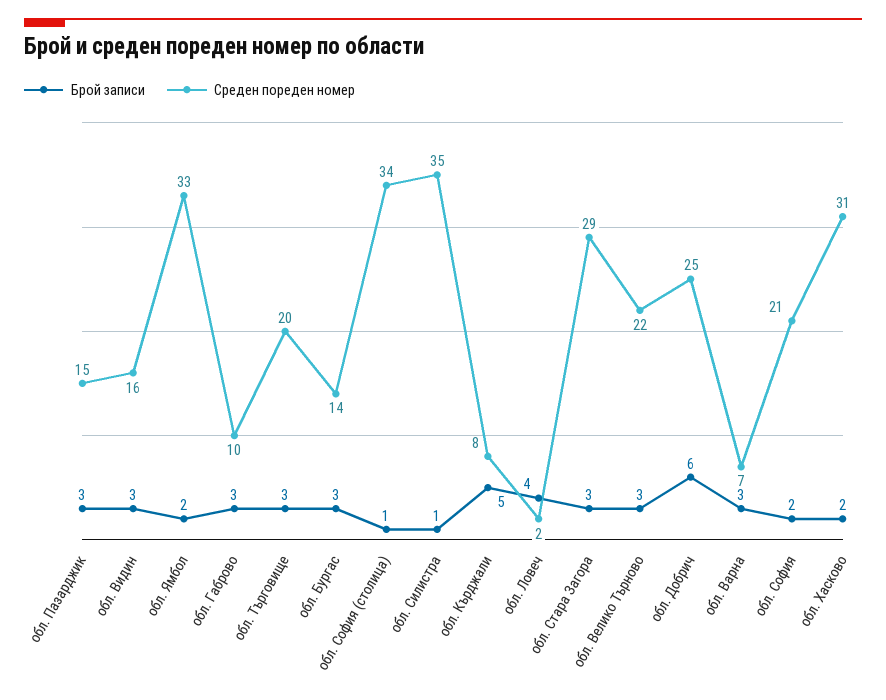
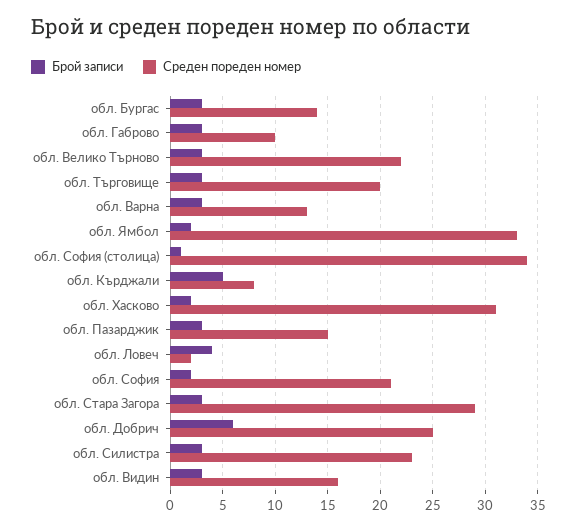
Брой записи, обл. Силистра: 1 -> 3
Среден пореден номер, обл. Силистра: 35 -> 23
Среден пореден номер, обл. Варна: 7 -> 13

